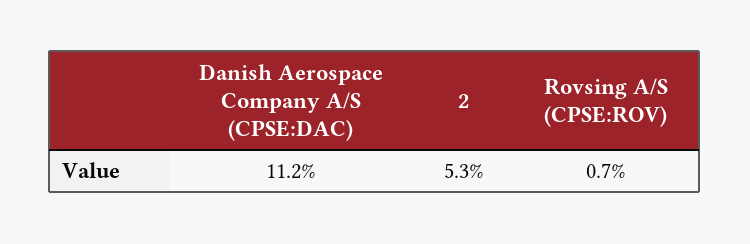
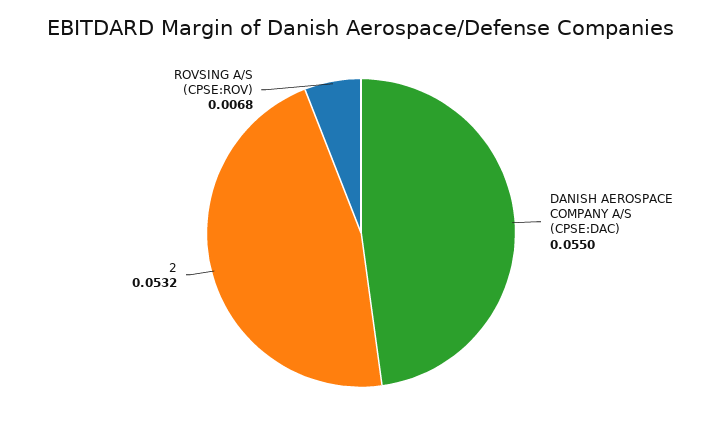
Danish Aerospace Company A/S (CPSE:DAC): 0.112 -> 0.055

